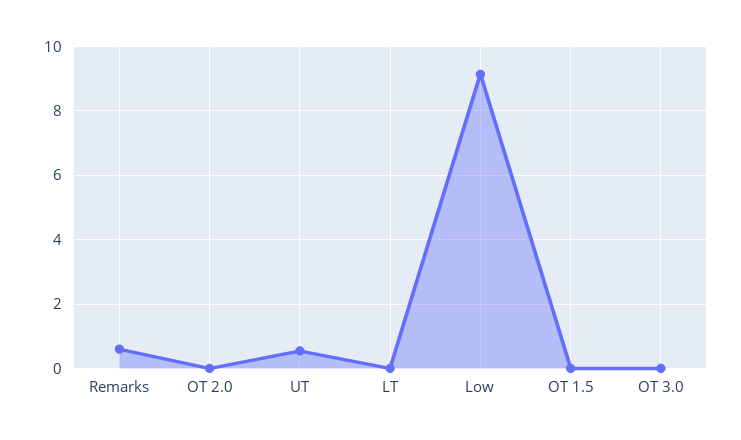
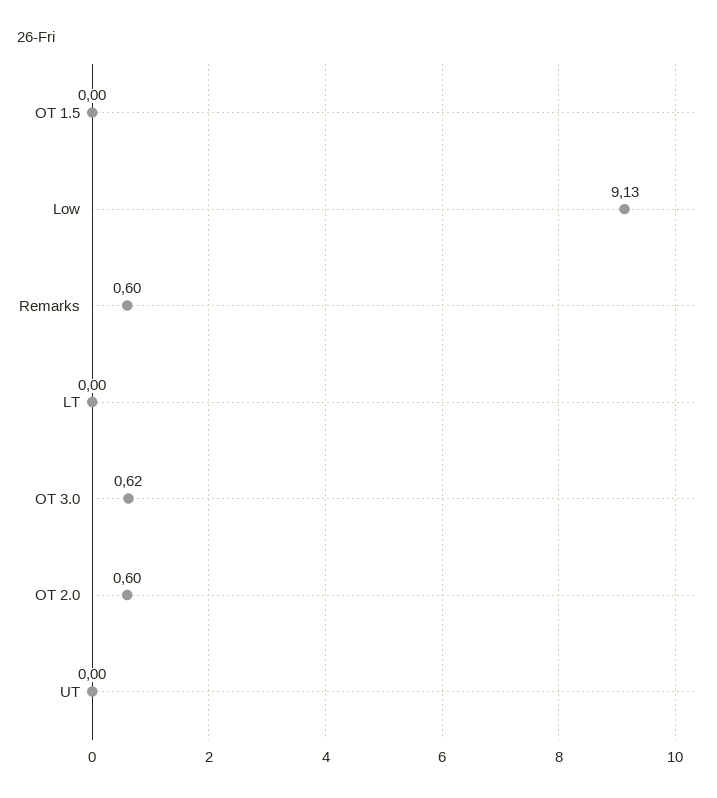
OT 2.0: 0 -> 0.6
UT: 0.6 -> 0
OT 3.0: 0 -> 0.62

